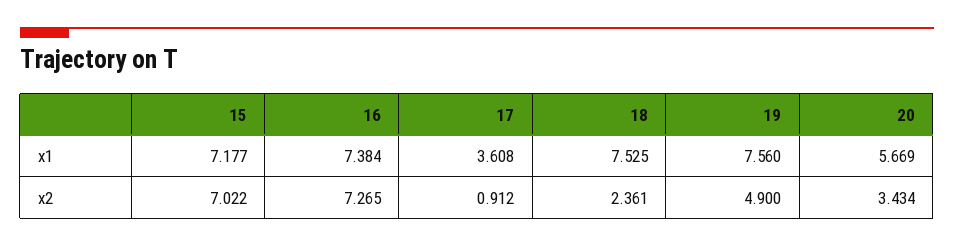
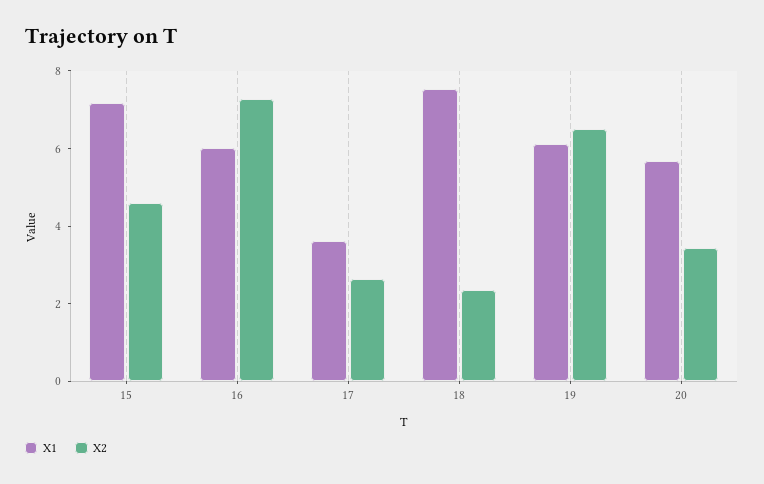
x1, 16: 7.384 -> 6
x1, 19: 7.56 -> 6
x2, 15: 7.022 -> 4.5
x2, 17: 0.912 -> 2.5
x2, 19: 4.9 -> 6.5

